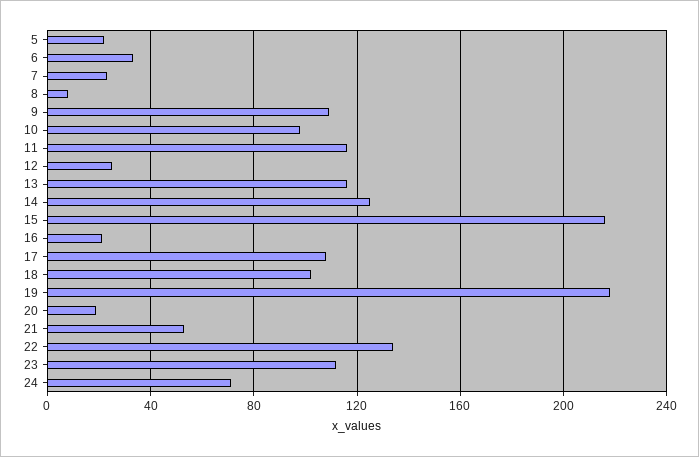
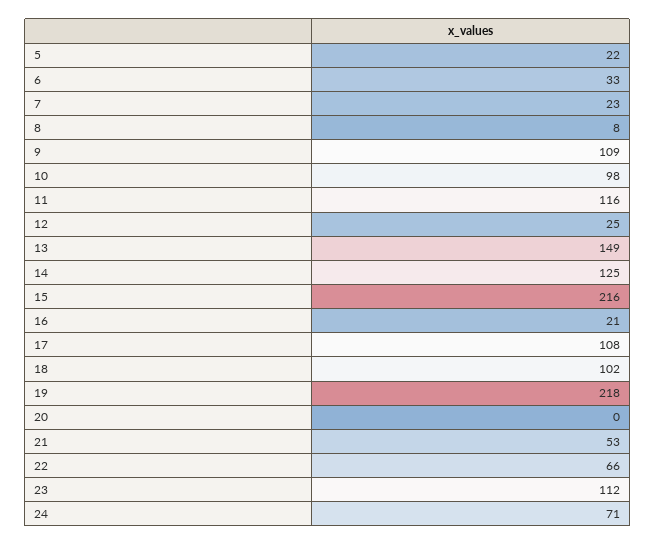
13: 115 -> 149
20: 20 -> 0
22: 135 -> 66

